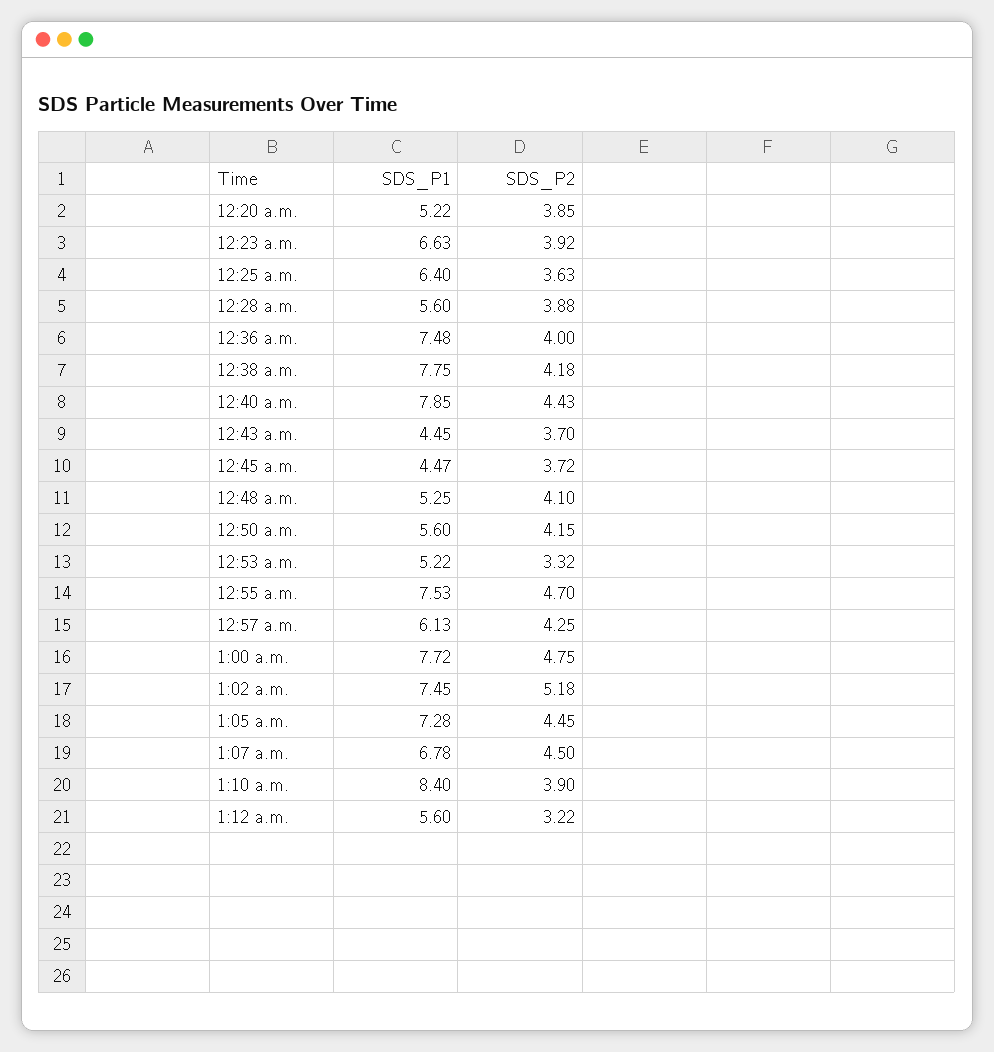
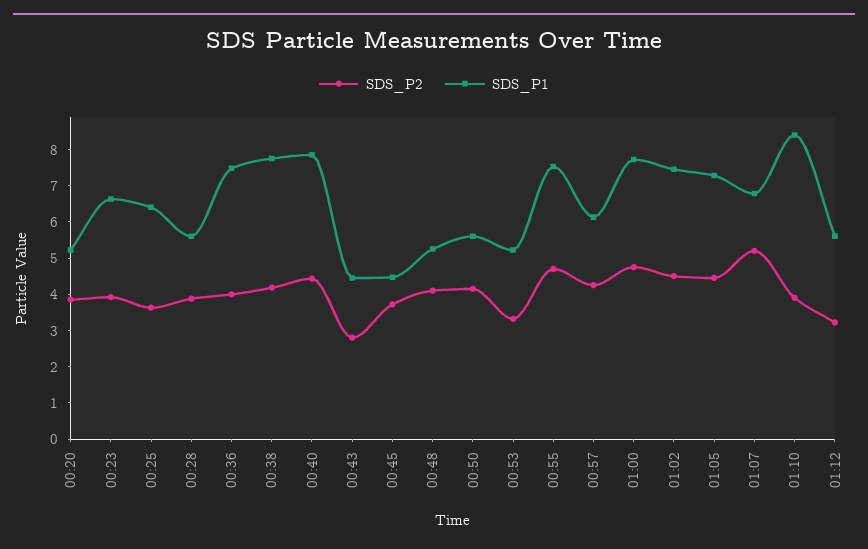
SDS_P2, 12:43 a.m.: 3.7 -> 2.75
SDS_P2, 1:02 a.m.: 5.18 -> 4.5
SDS_P2, 1:07 a.m.: 4.5 -> 5.25

